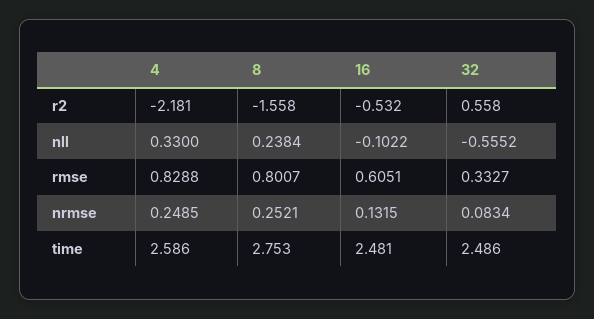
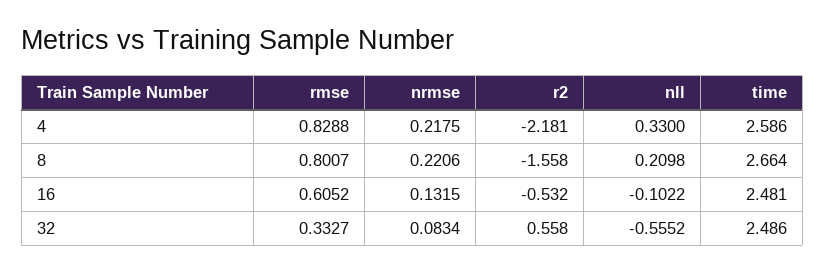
8, nll: 0.2384 -> 0.2098
16, rmse: 0.6051 -> 0.6052
4, nrmse: 0.2485 -> 0.2175
8, nrmse: 0.2521 -> 0.2206
8, time: 2.753 -> 2.664

